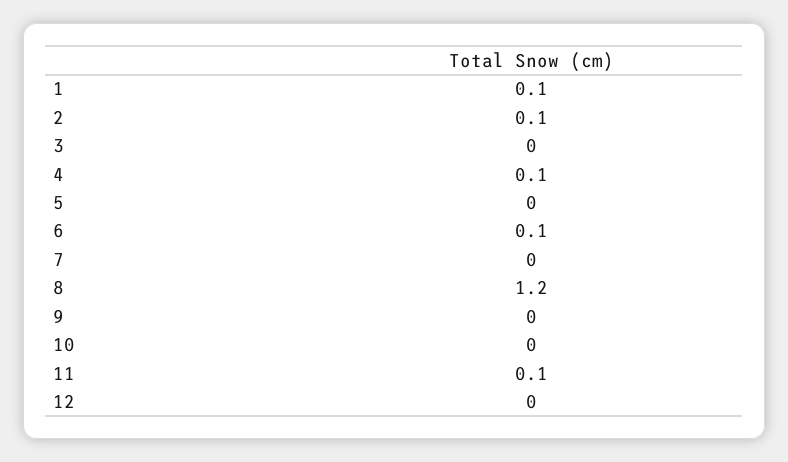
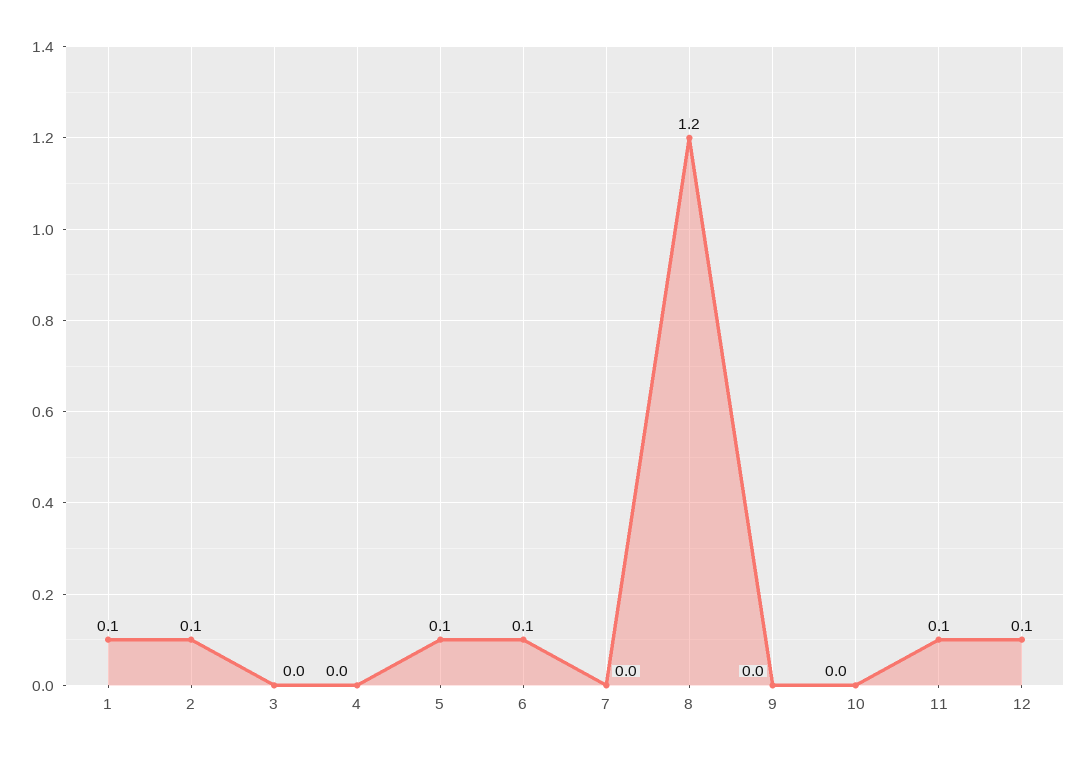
4: 0.1 -> 0
5: 0 -> 0.1
12: 0 -> 0.1

